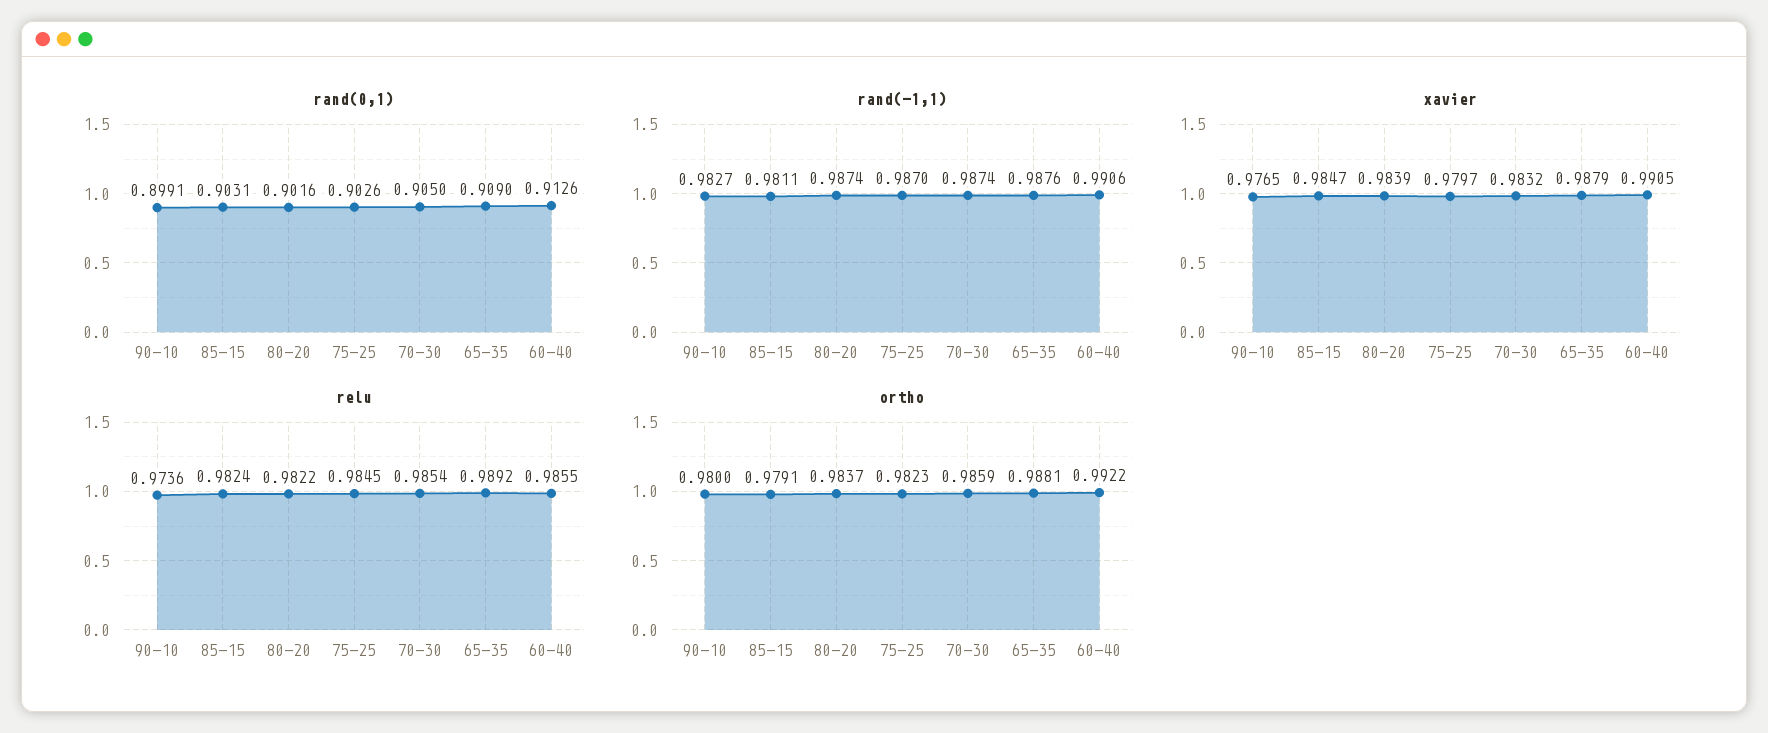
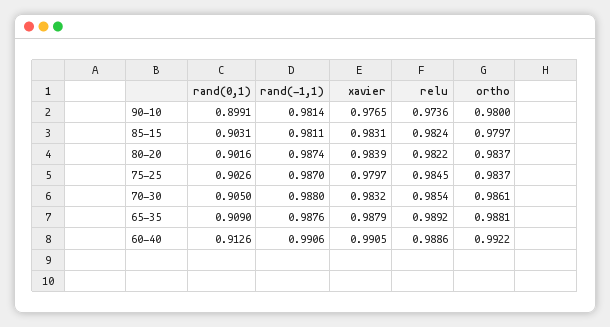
rand(-1,1), 90-10: 0.9827 -> 0.9814
rand(-1,1), 70-30: 0.9874 -> 0.988
xavier, 85-15: 0.9847 -> 0.9831
relu, 60-40: 0.9855 -> 0.9886
ortho, 85-15: 0.9791 -> 0.9797
ortho, 75-25: 0.9823 -> 0.9837
ortho, 70-30: 0.9859 -> 0.9861

